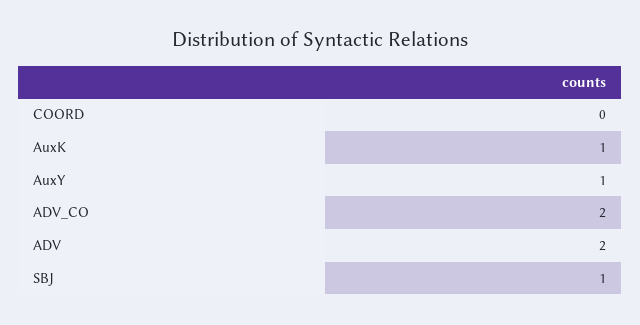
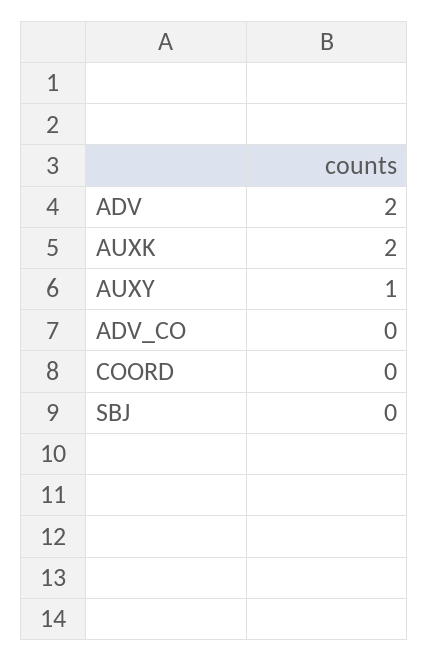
AuxK: 1 -> 2
ADV_CO: 2 -> 0
SBJ: 1 -> 0

